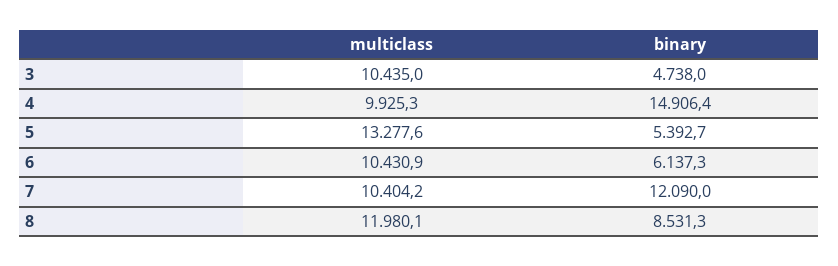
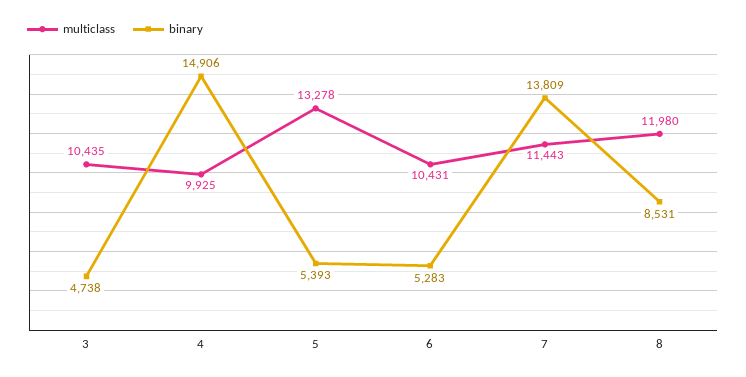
binary, 6: 6137.3 -> 5283
multiclass, 7: 10404.2 -> 11443
binary, 7: 12090 -> 13809

